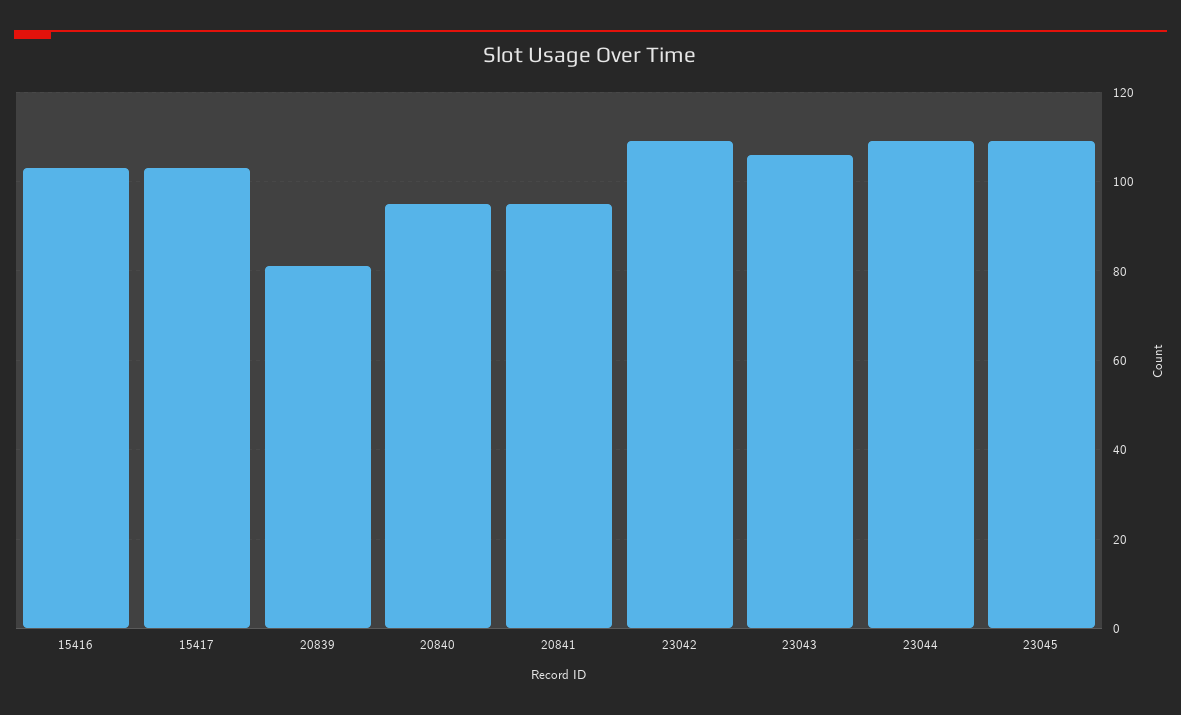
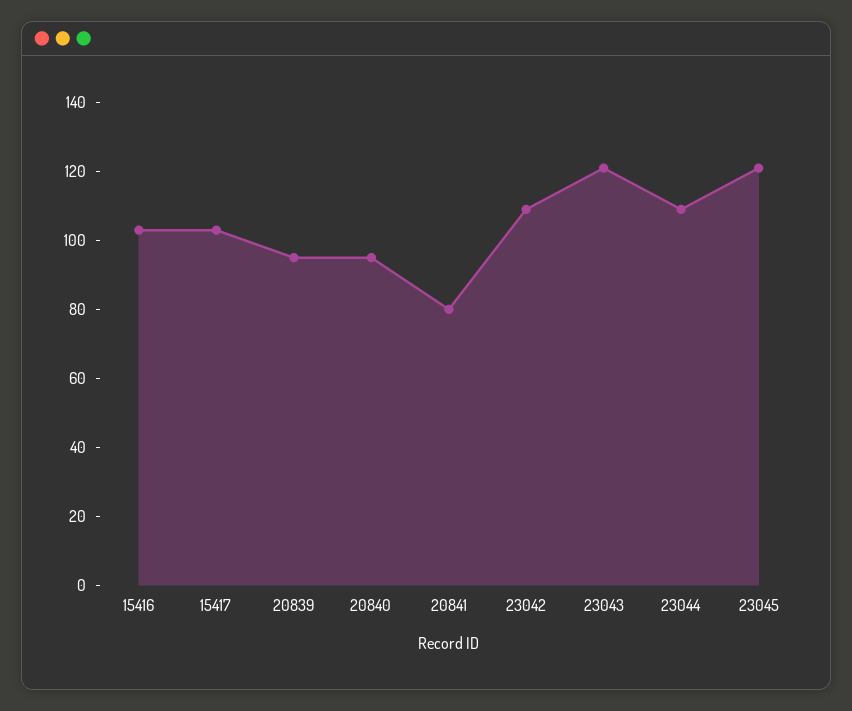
20839: 80 -> 95
20841: 95 -> 80
23043: 105 -> 120
23045: 110 -> 120

